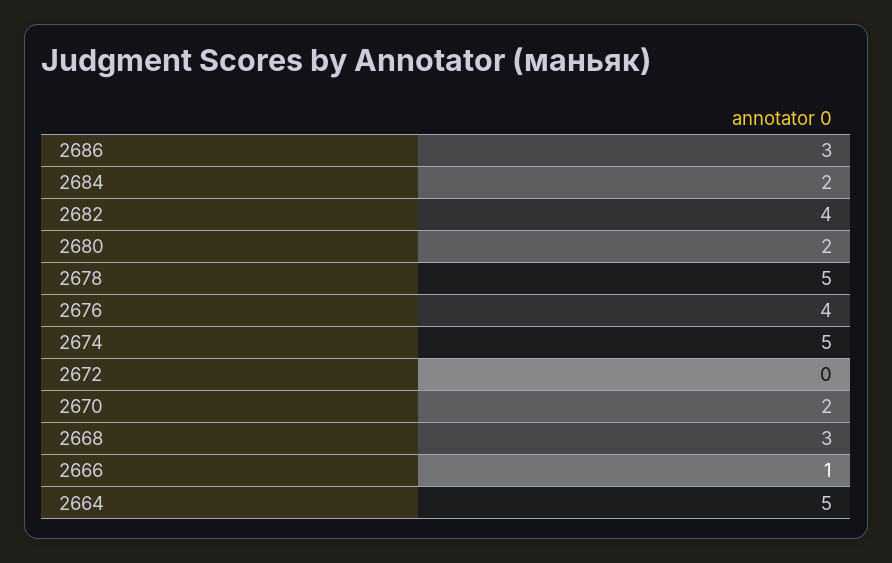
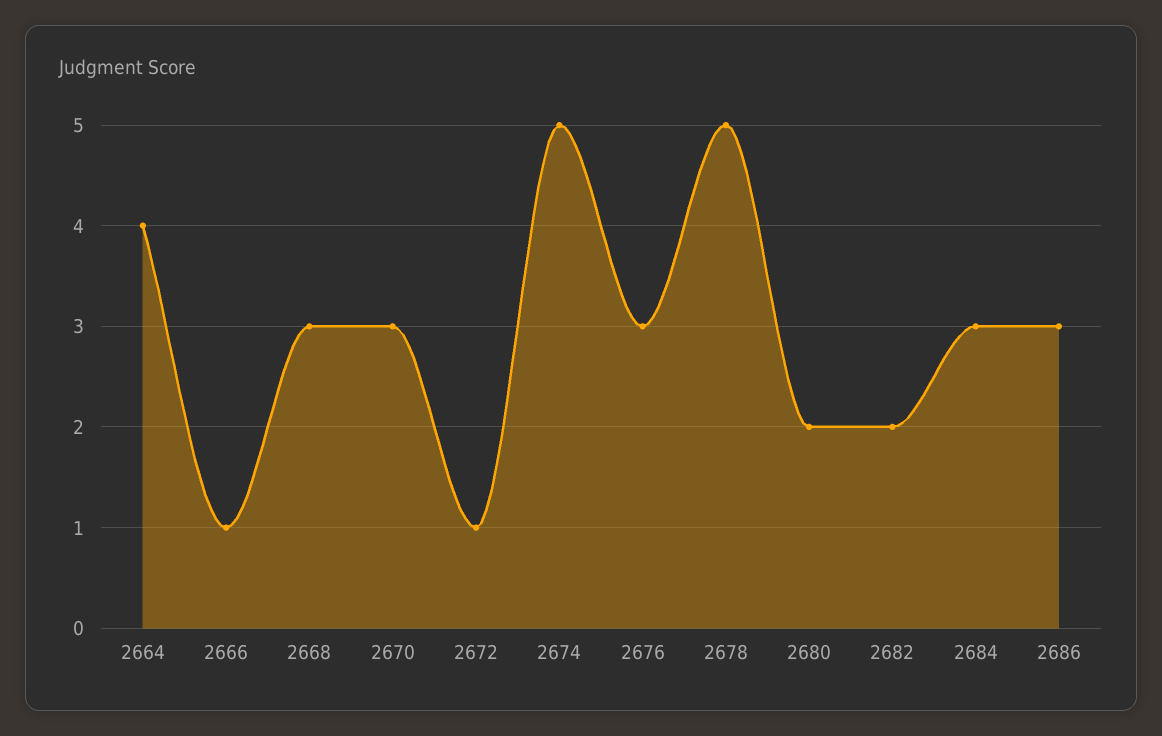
2684: 2 -> 3
2682: 4 -> 2
2676: 4 -> 3
2672: 0 -> 1
2670: 2 -> 3
2664: 5 -> 4

